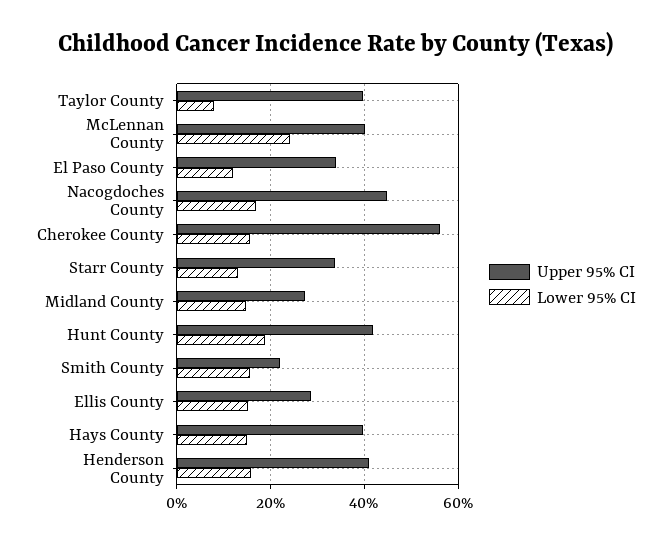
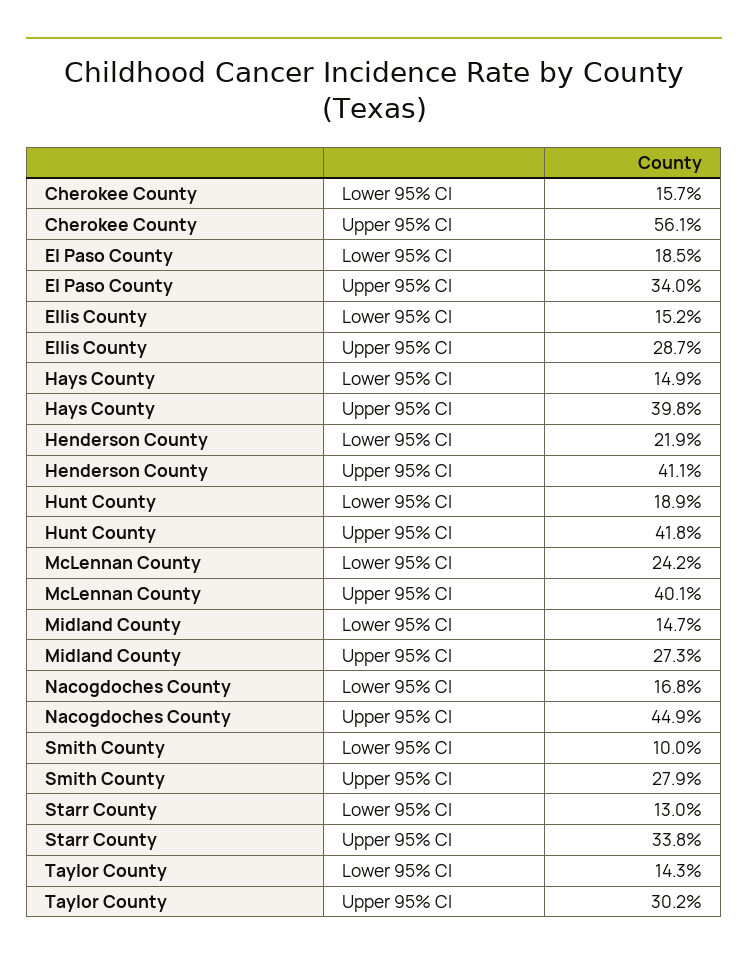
Upper 95% CI, Taylor County: 40 -> 30.2
Lower 95% CI, Taylor County: 8 -> 14.3
Lower 95% CI, El Paso County: 12 -> 18.5
Upper 95% CI, Smith County: 22 -> 27.9
Lower 95% CI, Smith County: 16 -> 10
Lower 95% CI, Henderson County: 16 -> 21.9

